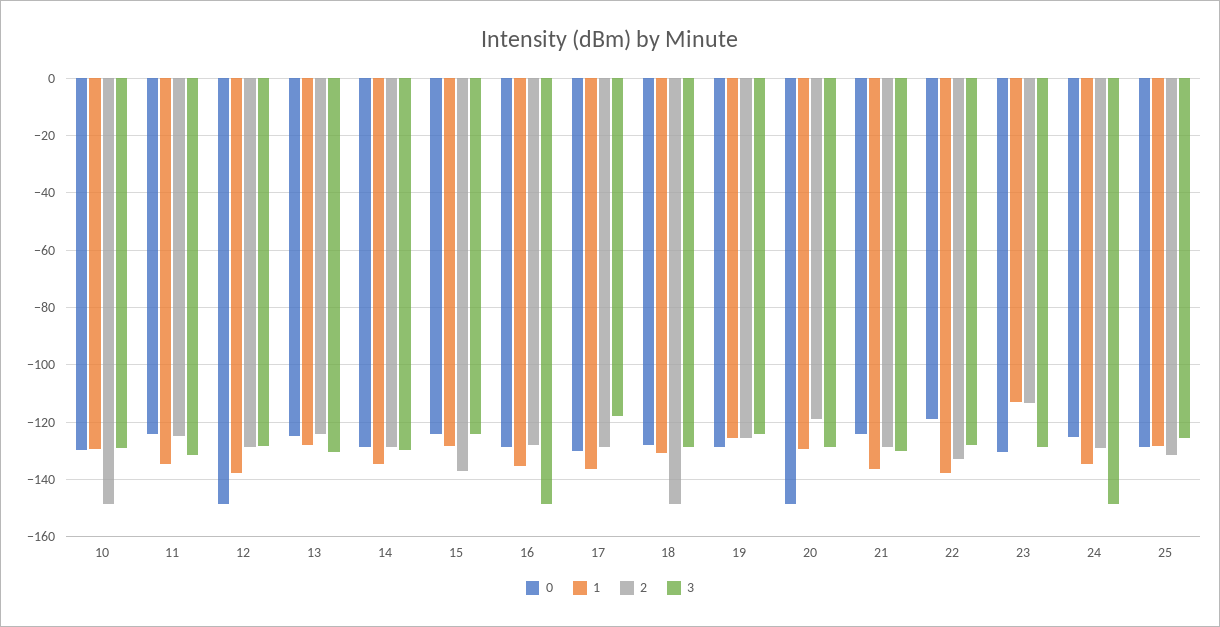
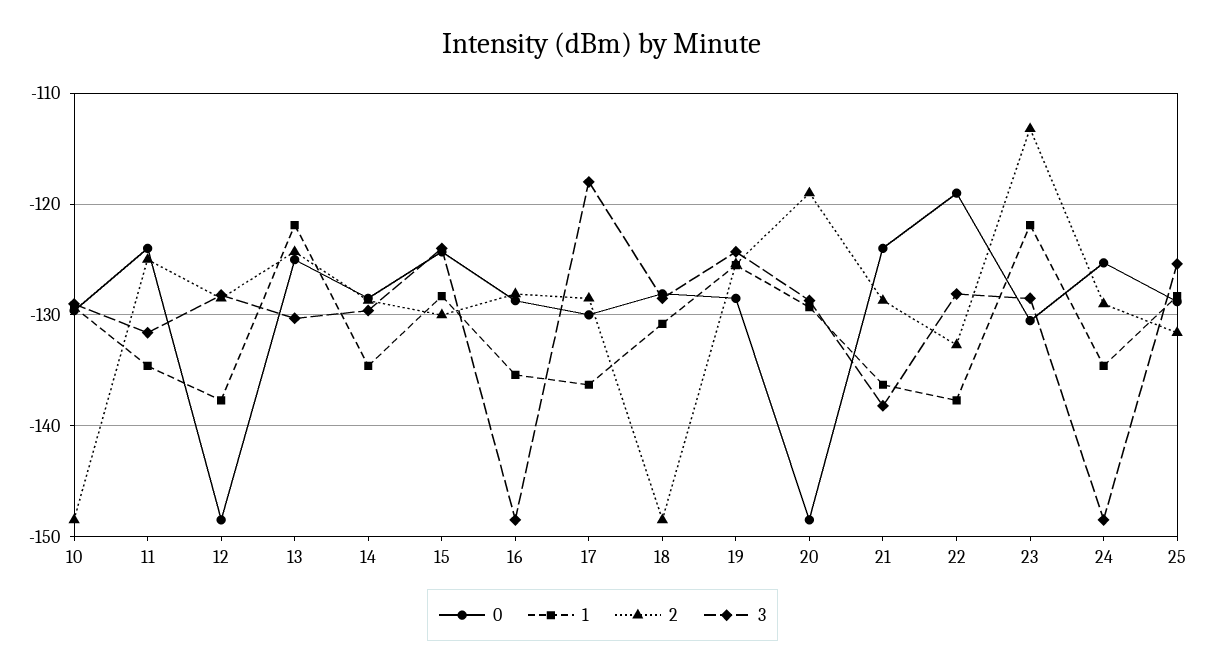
1, 13: -127.5 -> -122
2, 15: -137.5 -> -130
3, 21: -130 -> -138
1, 23: -112.5 -> -122

